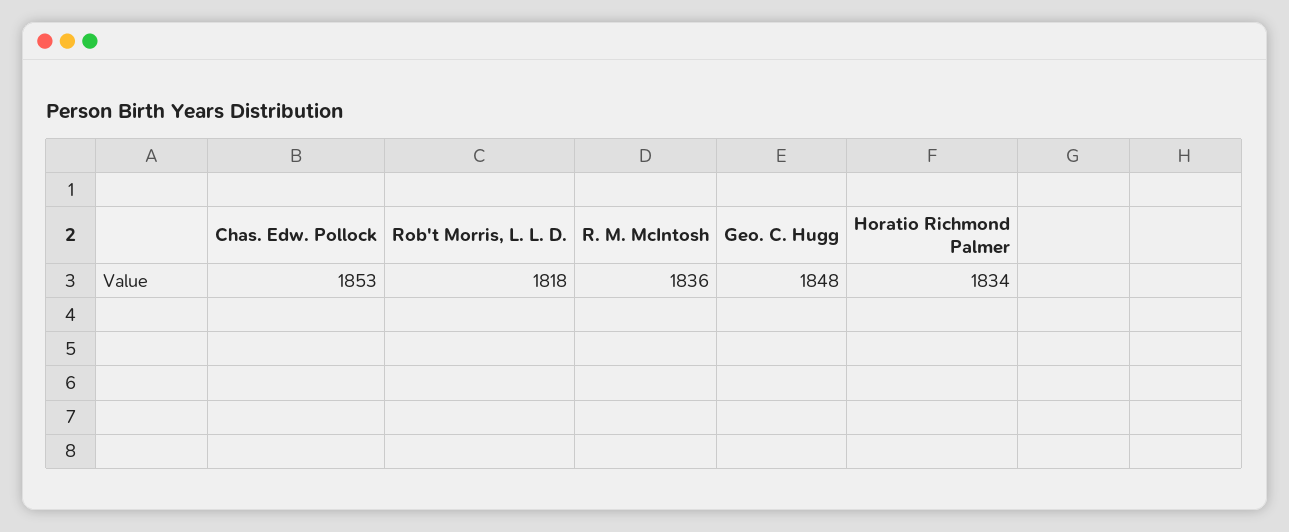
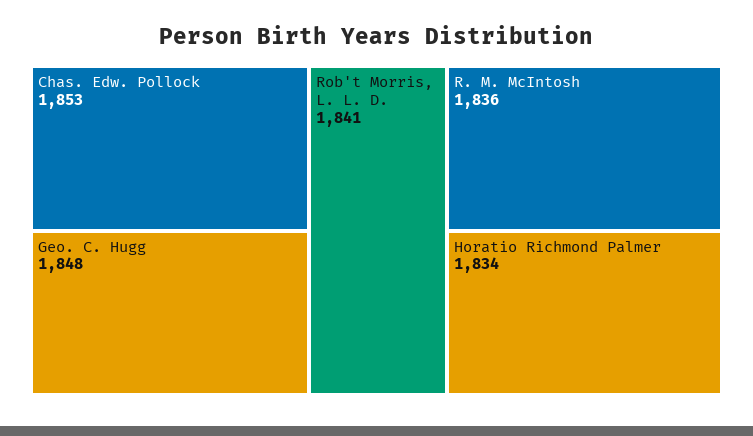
Rob't Morris, L. L. D.: 1818 -> 1841

